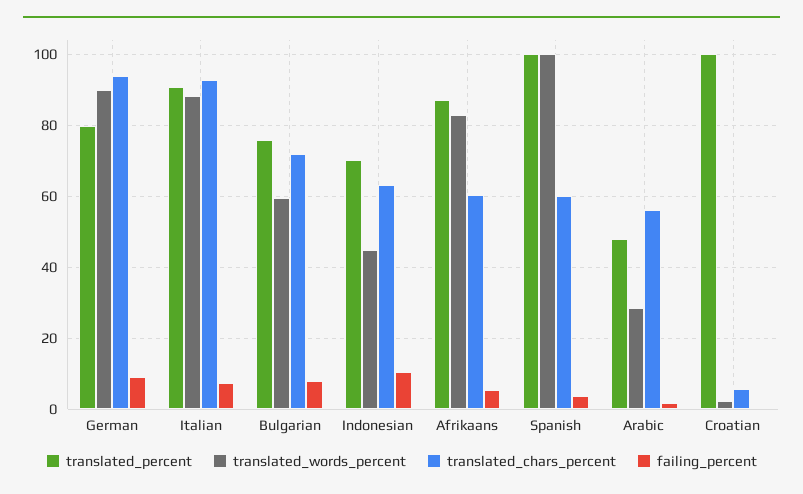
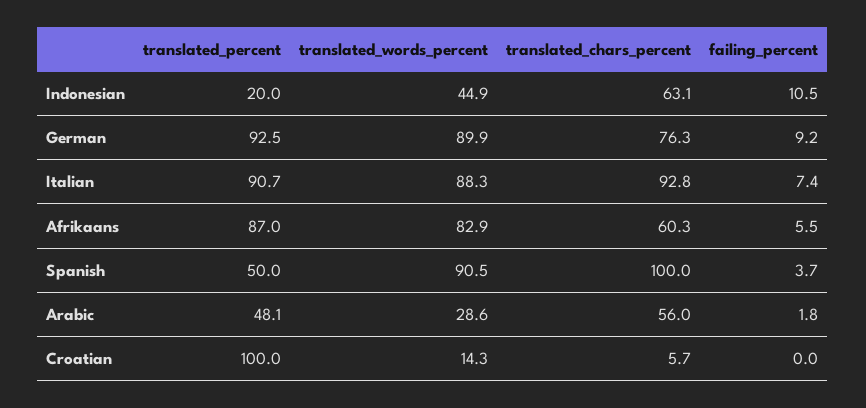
translated_percent, German: 80 -> 92.5
translated_chars_percent, German: 94 -> 76.3
translated_percent, Bulgarian: 76 -> none
translated_words_percent, Bulgarian: 60 -> none
translated_chars_percent, Bulgarian: 72 -> none
failing_percent, Bulgarian: 8 -> none
translated_percent, Indonesian: 70 -> 20
translated_percent, Spanish: 100 -> 50
translated_words_percent, Spanish: 100 -> 90.5
translated_chars_percent, Spanish: 60 -> 100
translated_words_percent, Croatian: 2 -> 14.3

